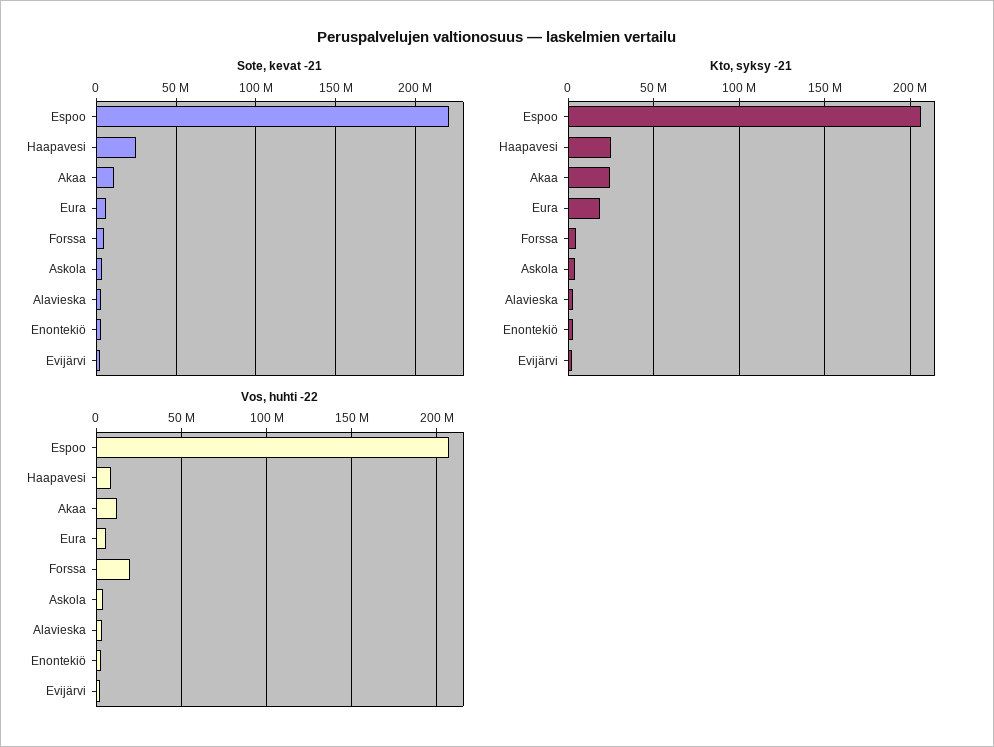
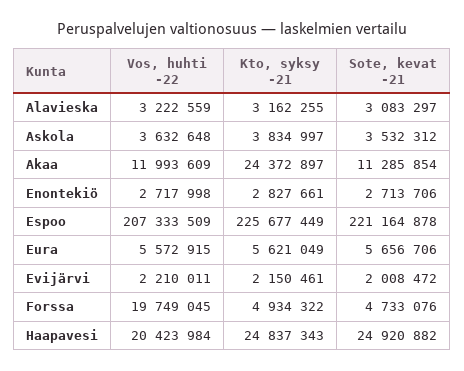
Kto, syksy -21, Espoo: 205000000 -> 225677449
Kto, syksy -21, Eura: 20000000 -> 5621049
Vos, huhti -22, Haapavesi: 10000000 -> 20423984

